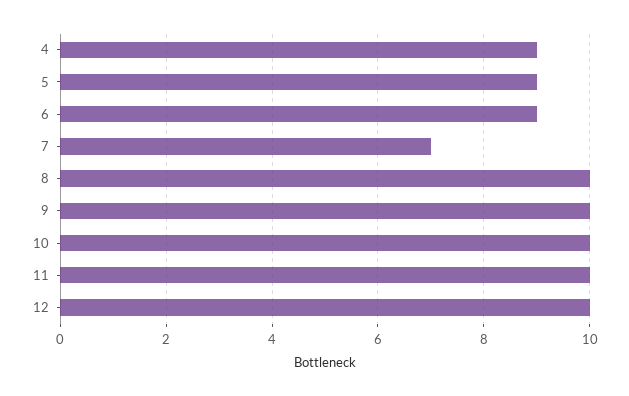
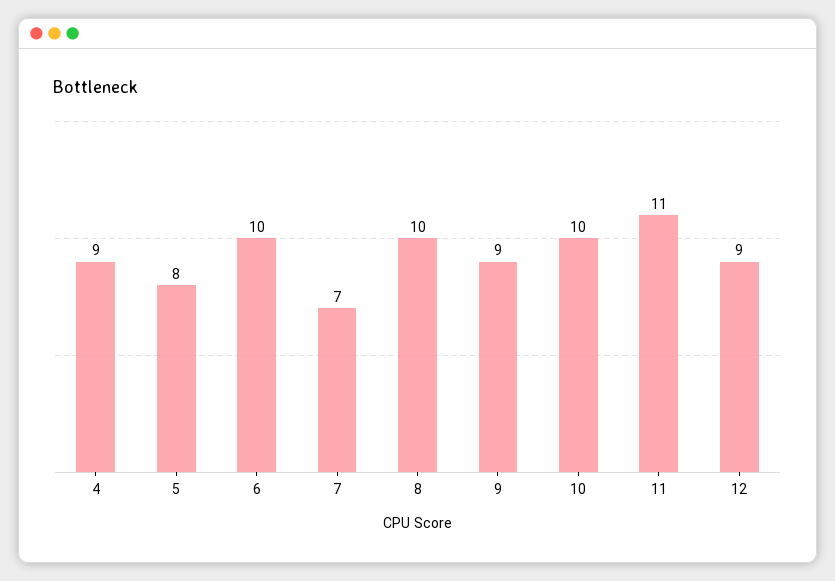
5: 9 -> 8
6: 9 -> 10
9: 10 -> 9
11: 10 -> 11
12: 10 -> 9

